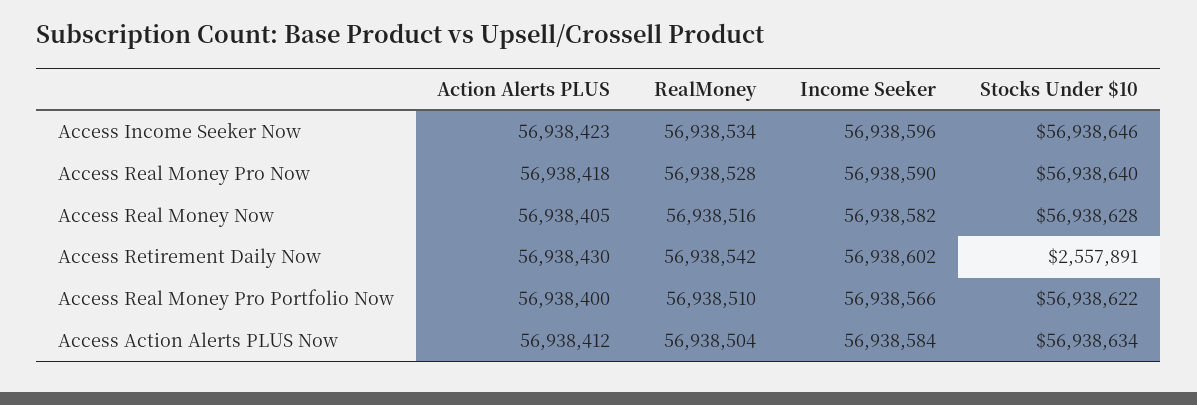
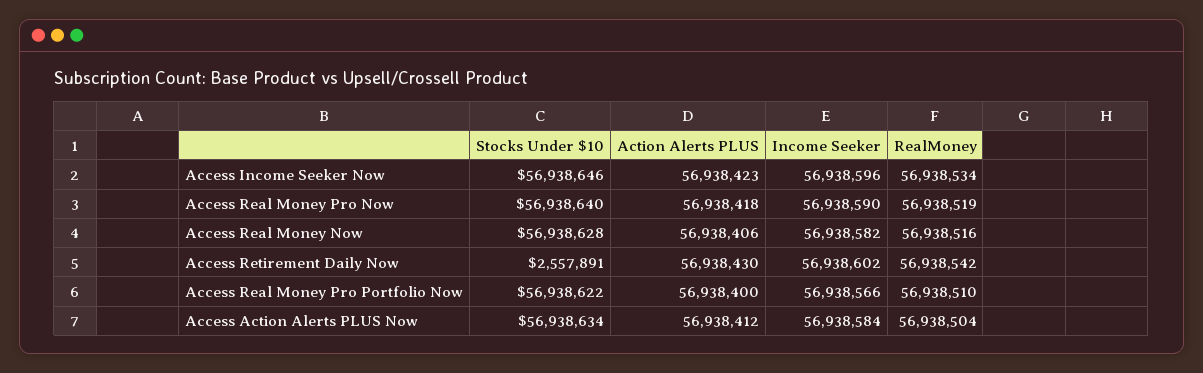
RealMoney, Access Real Money Pro Now: 56938528 -> 56938519
Action Alerts PLUS, Access Real Money Now: 56938405 -> 56938406

